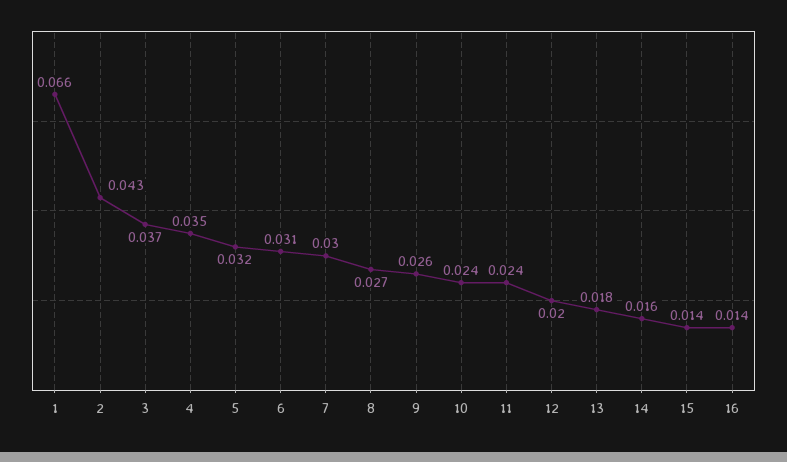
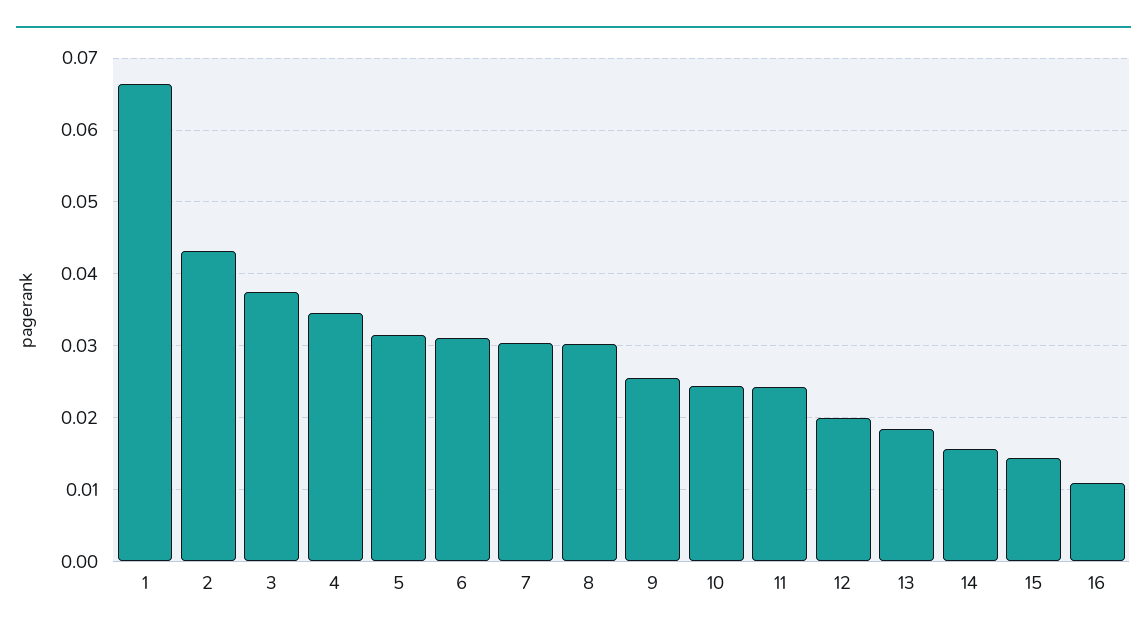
8: 0.027 -> 0.03
16: 0.014 -> 0.011

